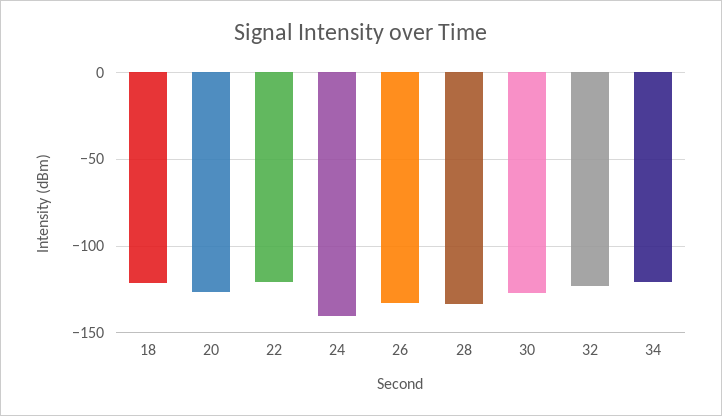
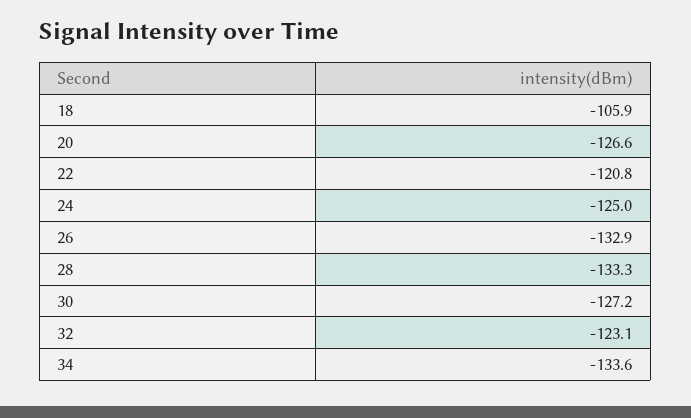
18: -120 -> -105.9
24: -140 -> -125
34: -120 -> -133.6

